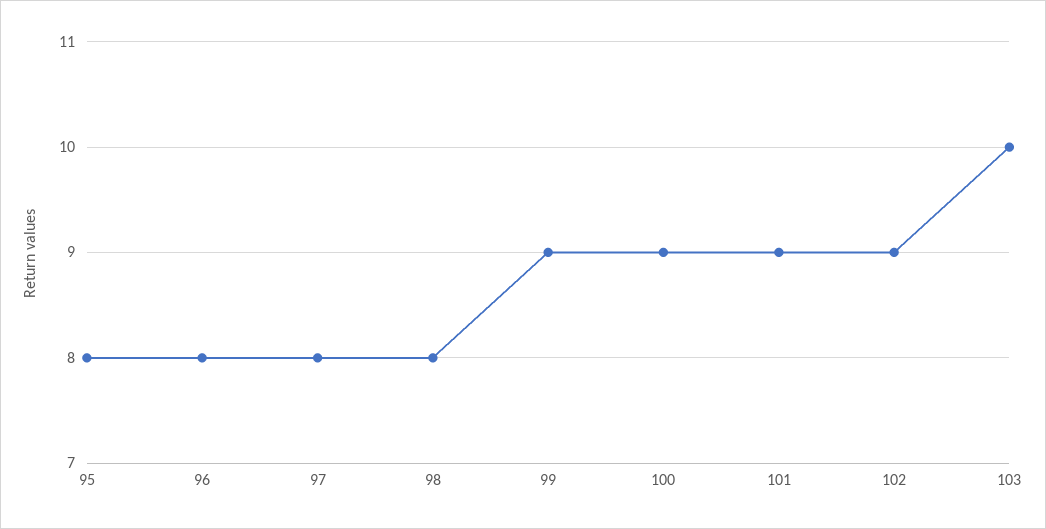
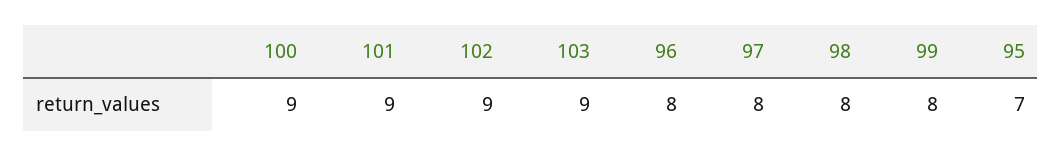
95: 8 -> 7
99: 9 -> 8
103: 10 -> 9

